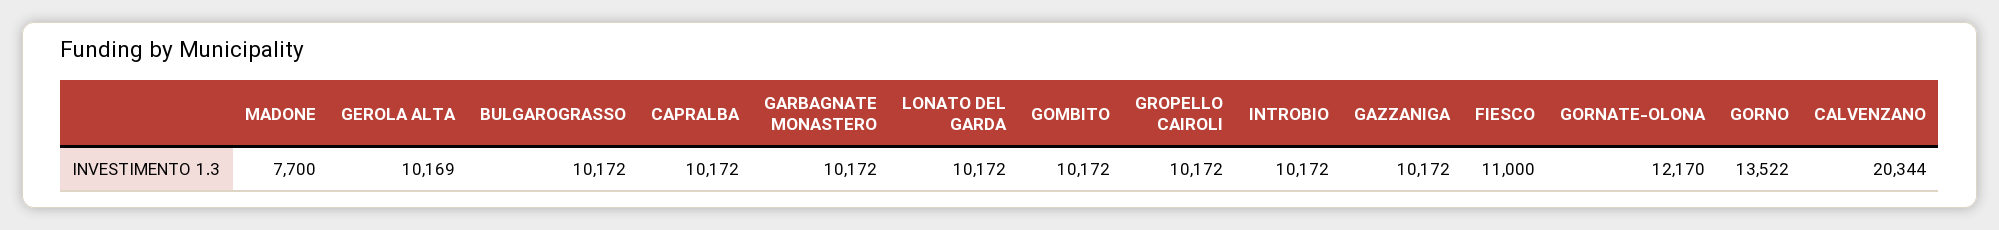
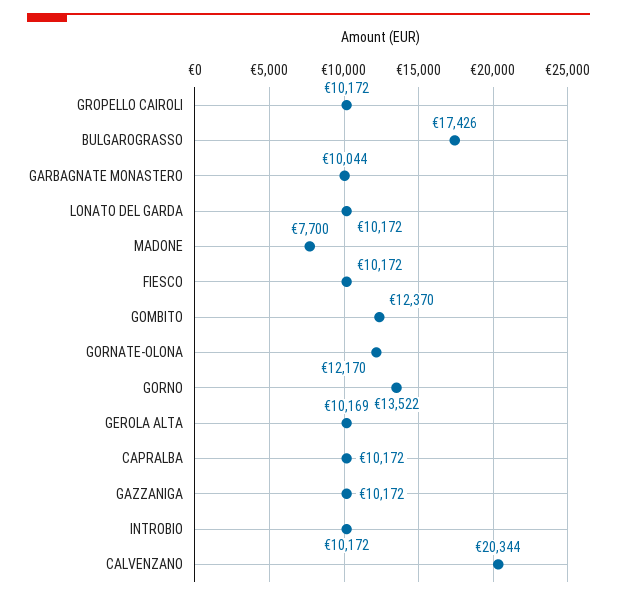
BULGAROGRASSO: 10172 -> 17426
GARBAGNATE MONASTERO: 10172 -> 10044
GOMBITO: 10172 -> 12370
FIESCO: 11000 -> 10172

